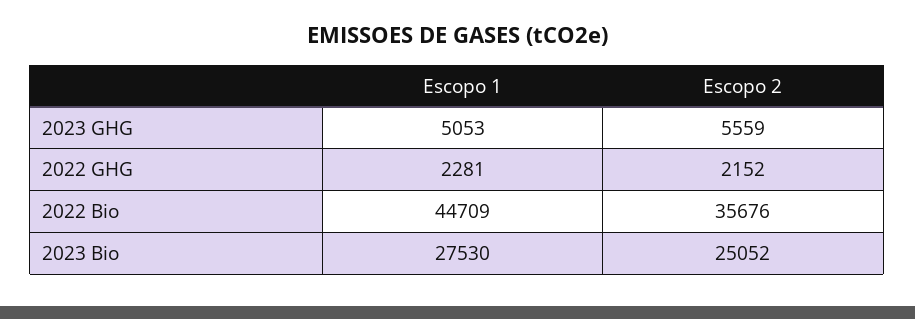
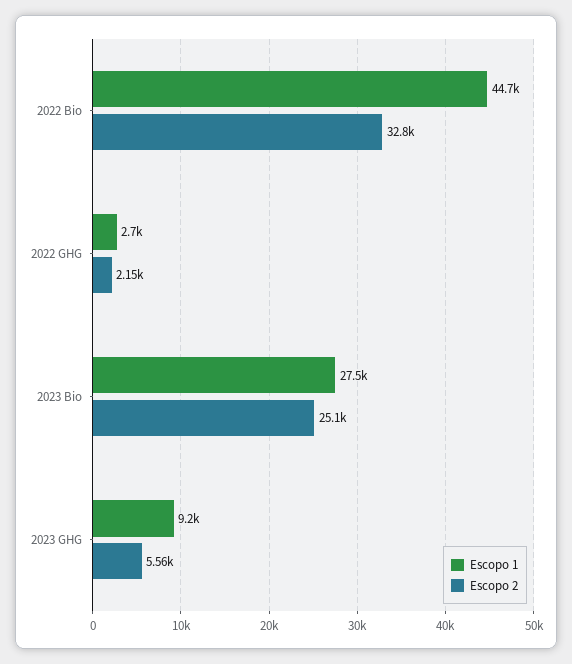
Escopo 1, 2023 GHG: 5053 -> 9200
Escopo 1, 2022 GHG: 2281 -> 2700
Escopo 2, 2022 Bio: 35676 -> 32800

